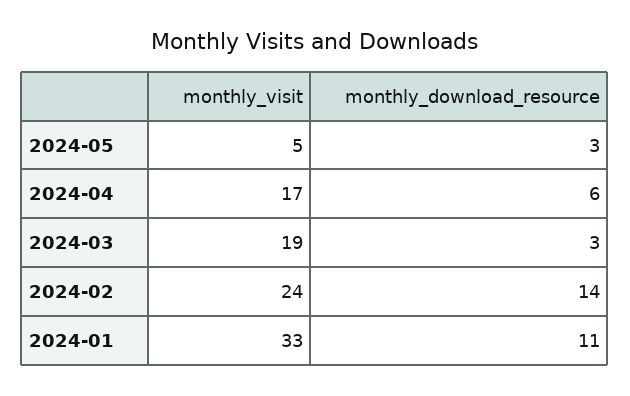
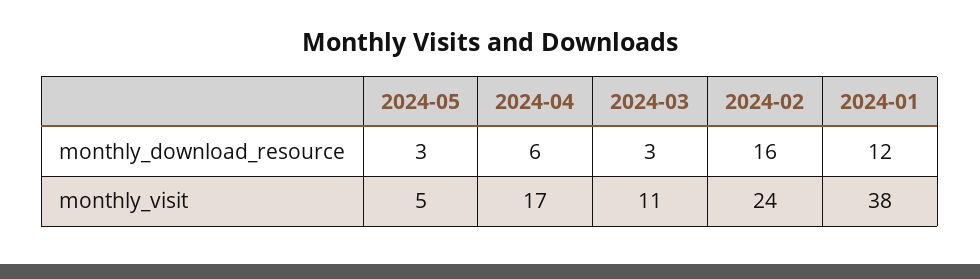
monthly_visit, 2024-03: 19 -> 11
monthly_download_resource, 2024-02: 14 -> 16
monthly_visit, 2024-01: 33 -> 38
monthly_download_resource, 2024-01: 11 -> 12

